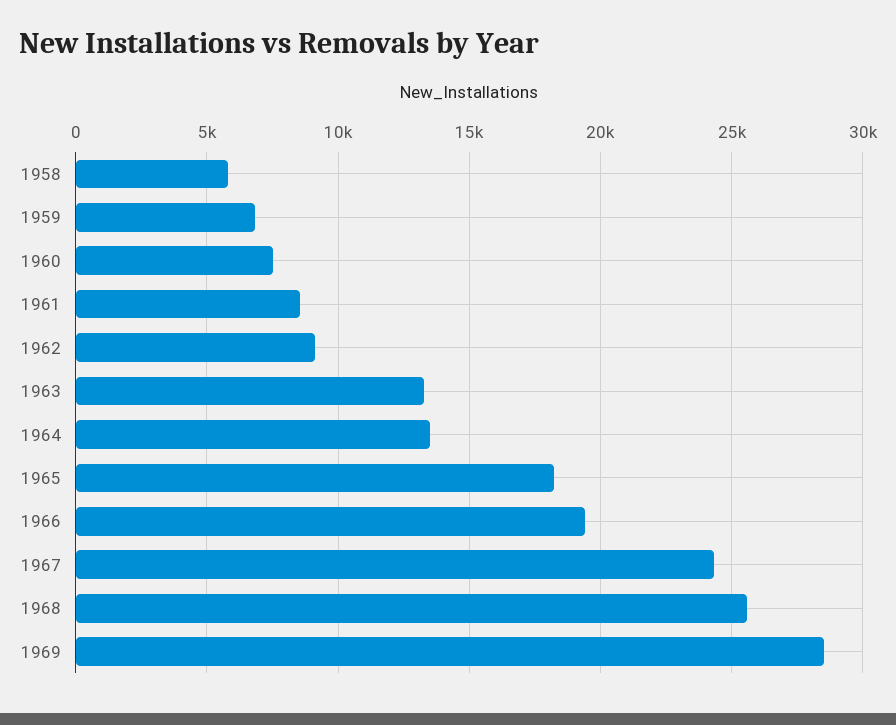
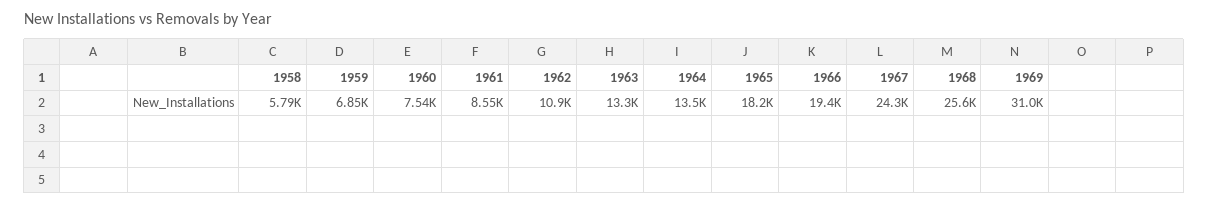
1962: 9000 -> 10900
1969: 28500 -> 31000

